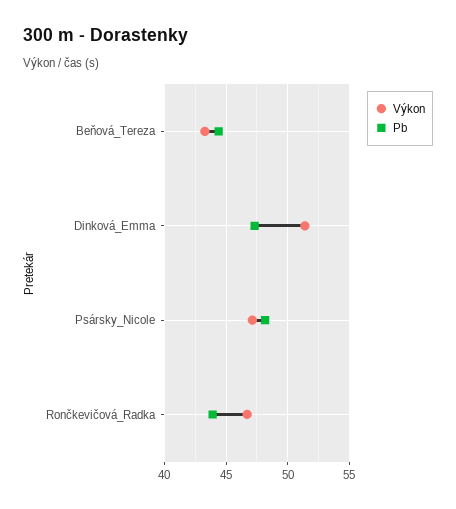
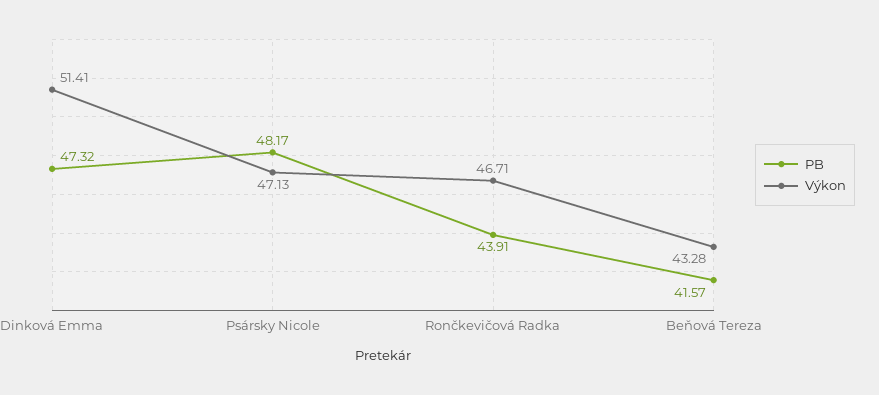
Pb, Beňová_Tereza: 44.5 -> 41.57

